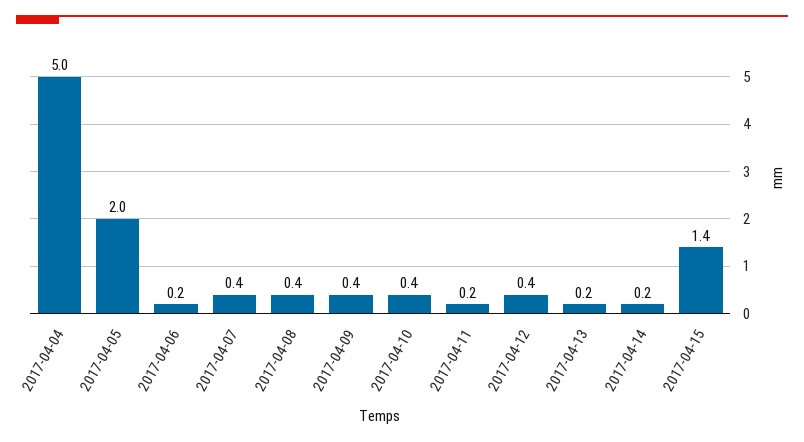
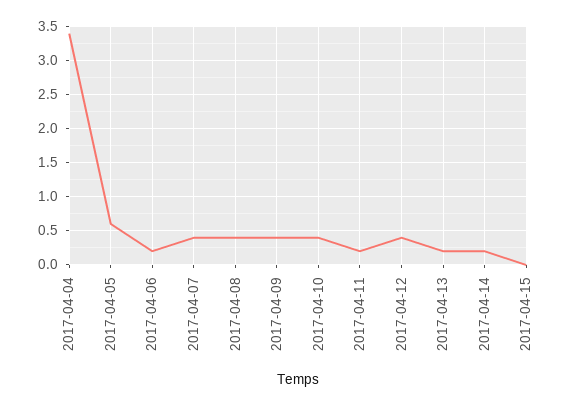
2017-04-04: 5 -> 3.4
2017-04-05: 2 -> 0.6
2017-04-15: 1.4 -> 0

